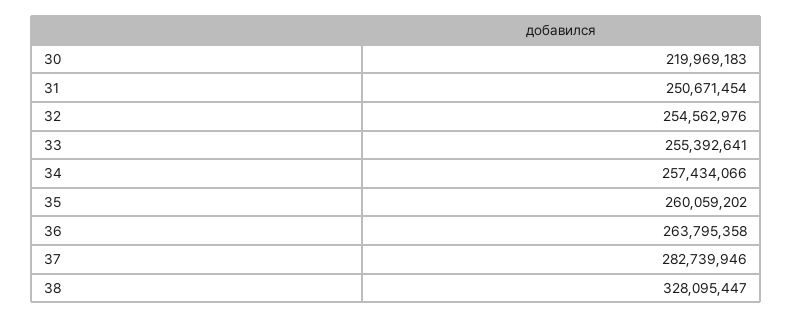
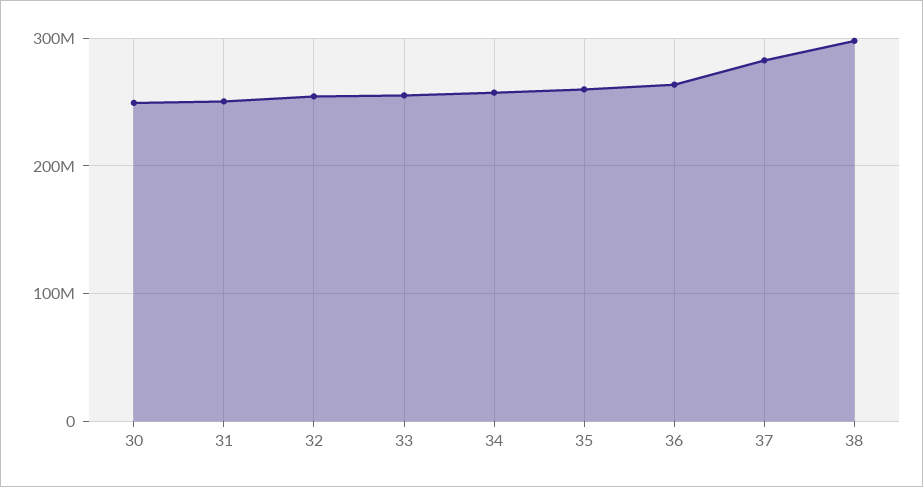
30: 219969183 -> 250000000
38: 328095447 -> 300000000

